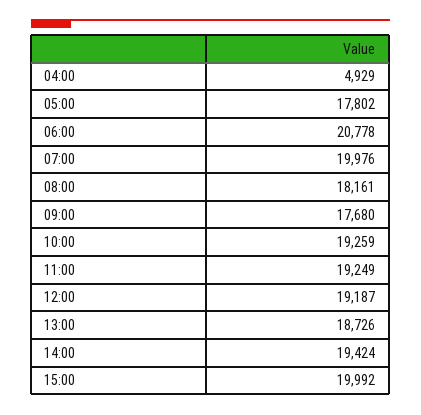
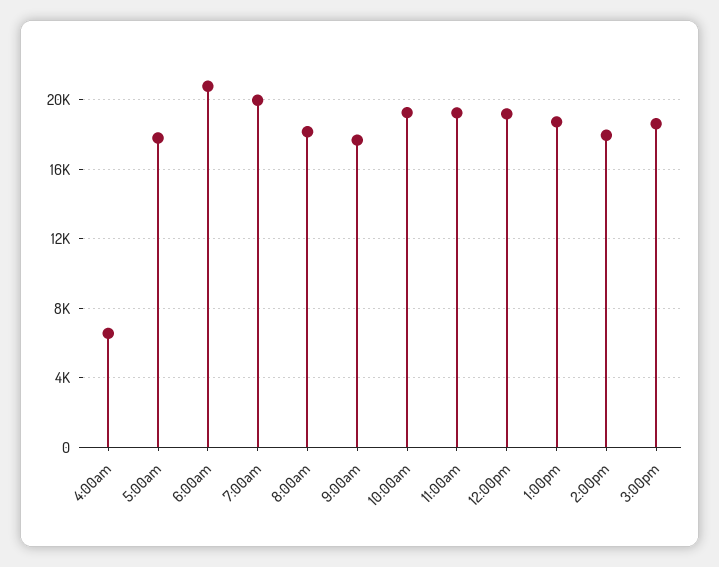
04:00: 4929 -> 6500
14:00: 19424 -> 18000
15:00: 19992 -> 18500

